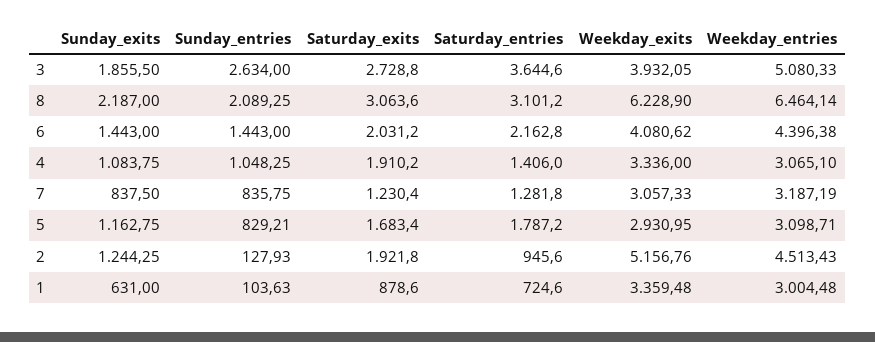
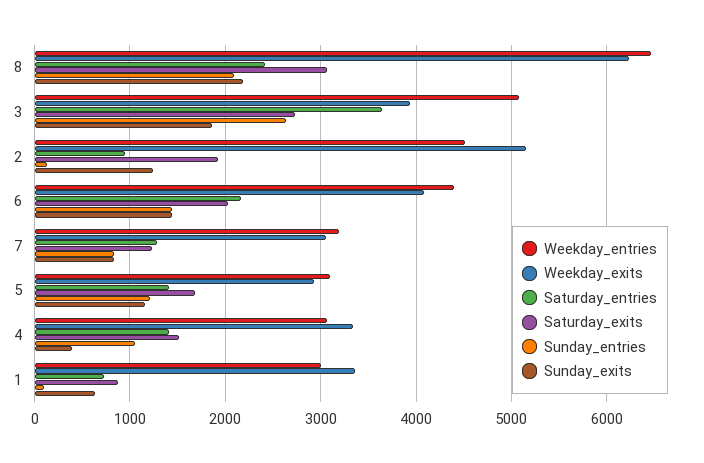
Saturday_entries, 8: 3101.2 -> 2400
Sunday_exits, 4: 1083.75 -> 400
Saturday_exits, 4: 1910.2 -> 1500
Sunday_entries, 5: 829.21 -> 1200
Saturday_entries, 5: 1787.2 -> 1400

